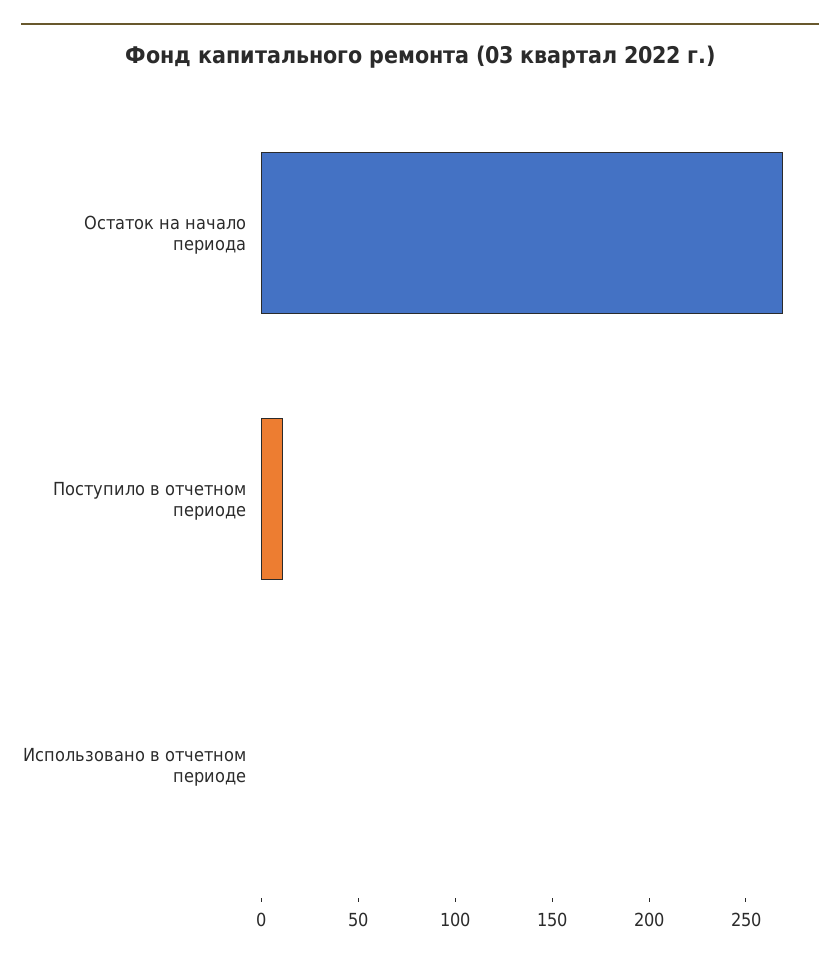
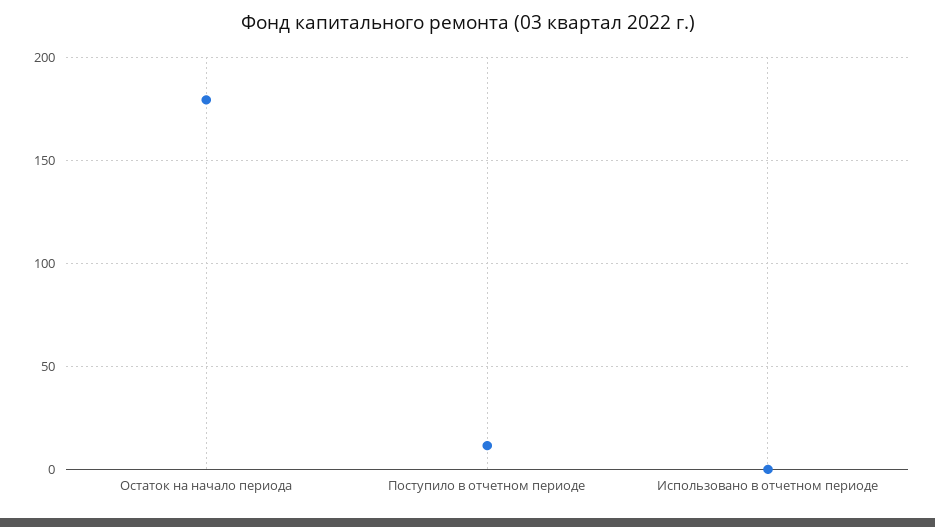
Остаток на начало периода: 270 -> 180

